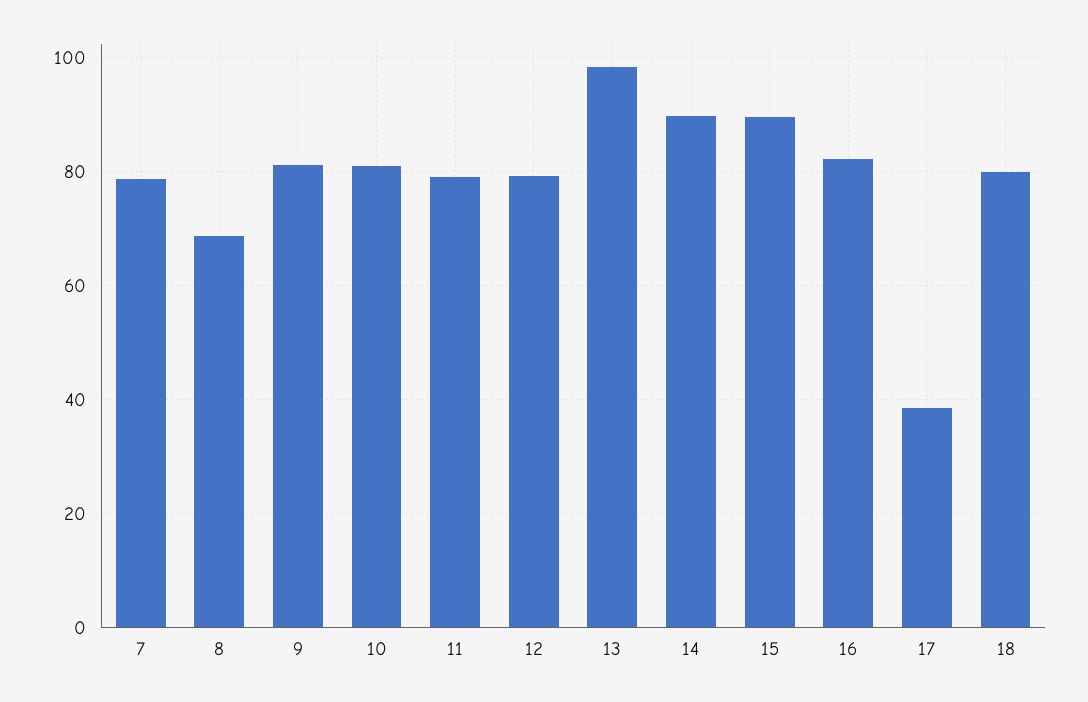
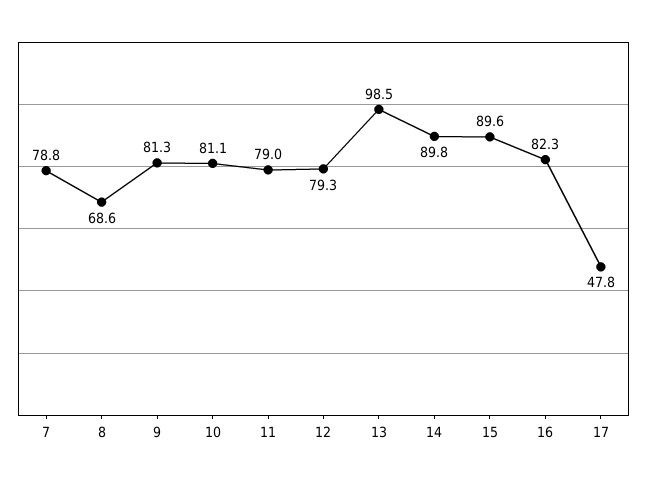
17: 38 -> 47.8
18: 80 -> none

